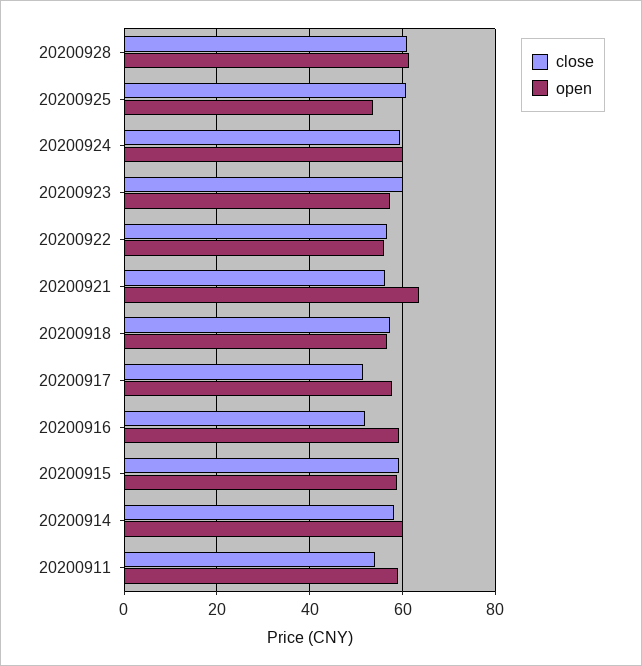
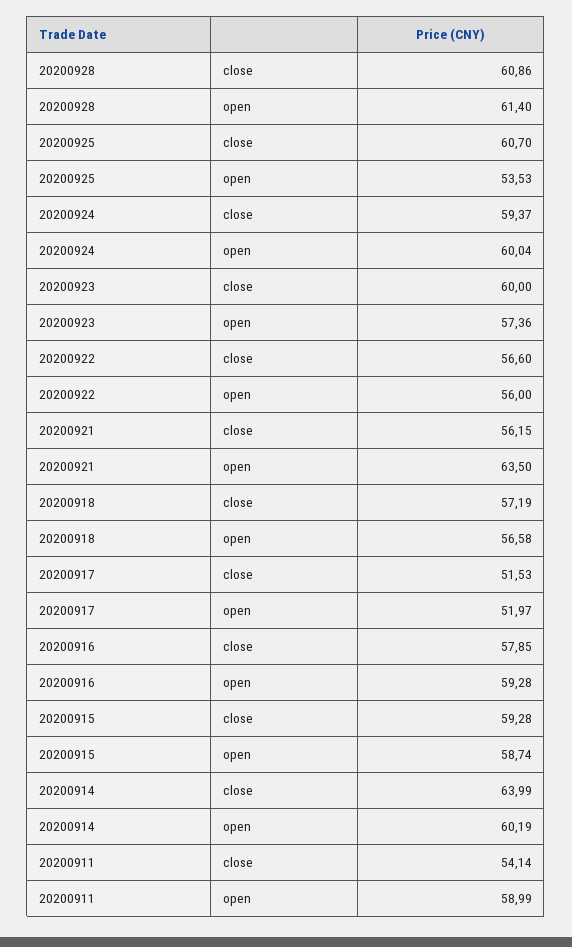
open, 20200917: 58 -> 51.97
close, 20200916: 52 -> 57.85
close, 20200914: 58 -> 63.99

